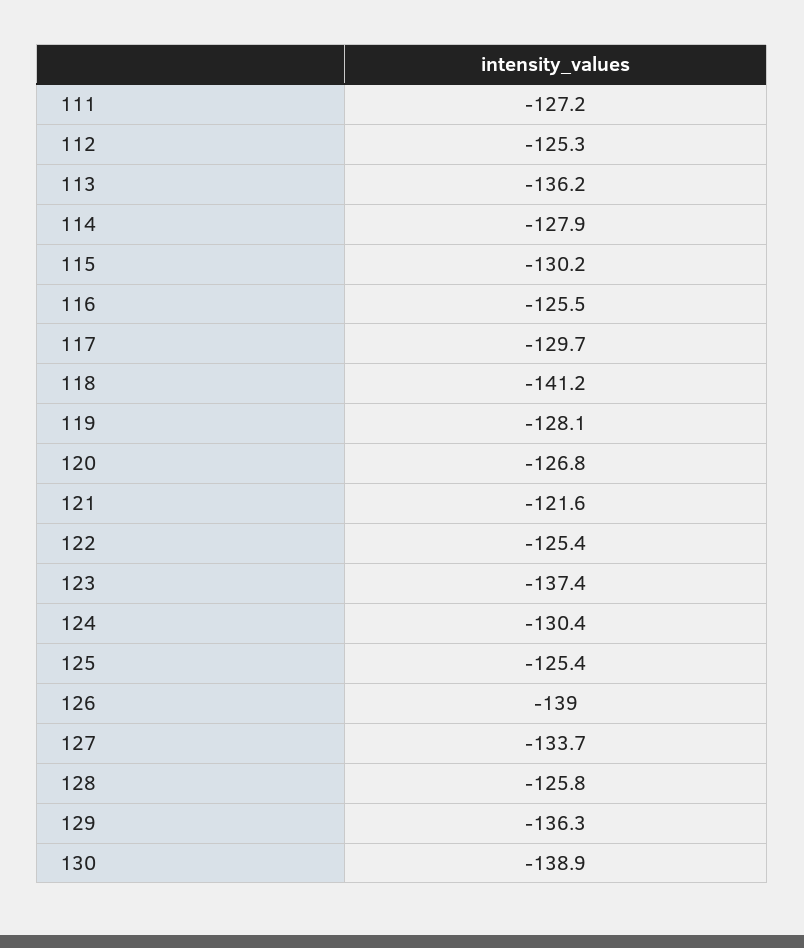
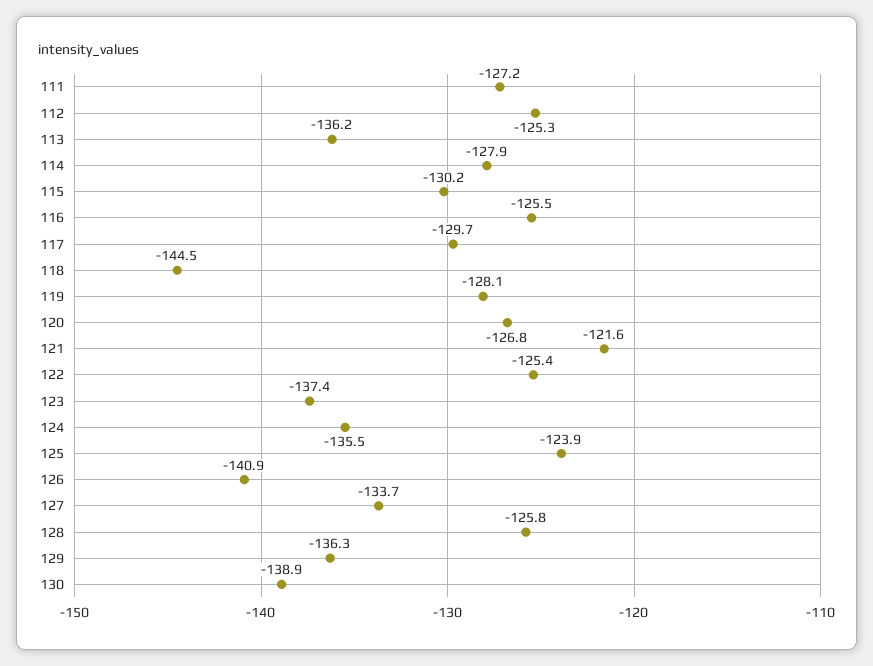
118: -141.2 -> -144.5
124: -130.4 -> -135.5
125: -125.4 -> -123.9
126: -139 -> -140.9

